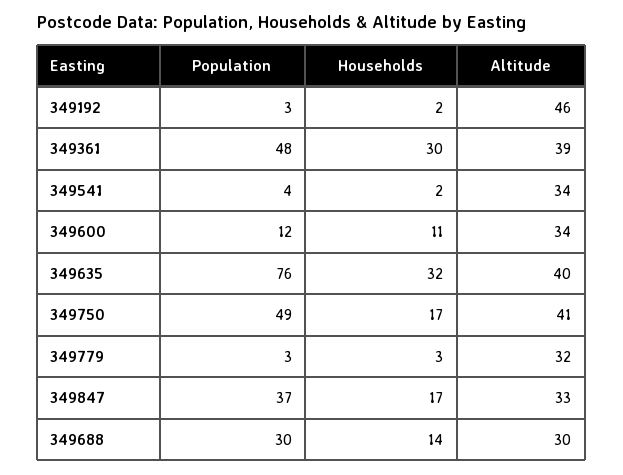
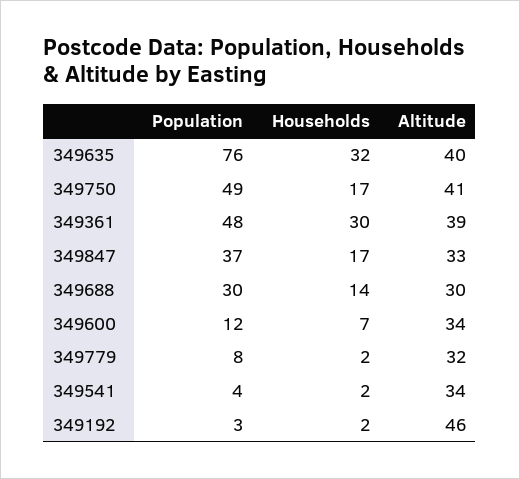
Households, 349600: 11 -> 7
Population, 349779: 3 -> 8
Households, 349779: 3 -> 2

